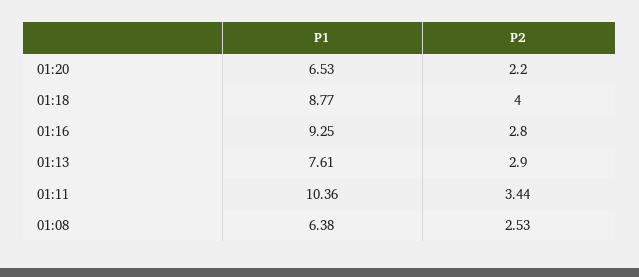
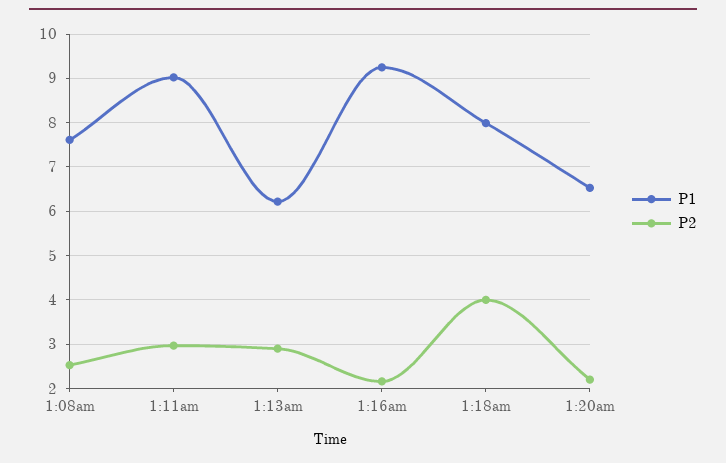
P1, 01:18: 8.77 -> 8
P2, 01:16: 2.8 -> 2.2
P1, 01:13: 7.61 -> 6.2
P1, 01:11: 10.36 -> 9
P2, 01:11: 3.44 -> 3
P1, 01:08: 6.38 -> 7.6

